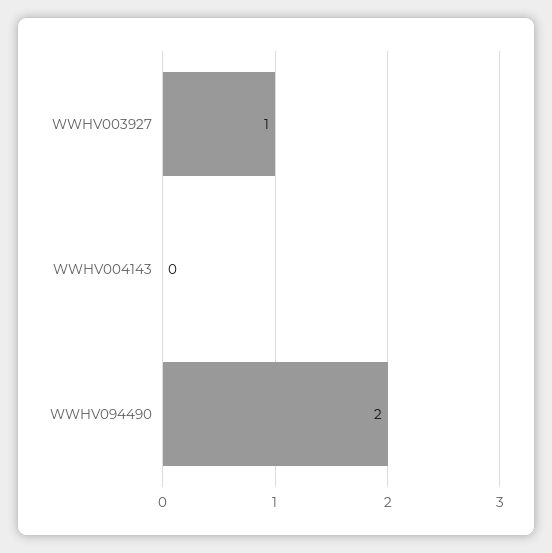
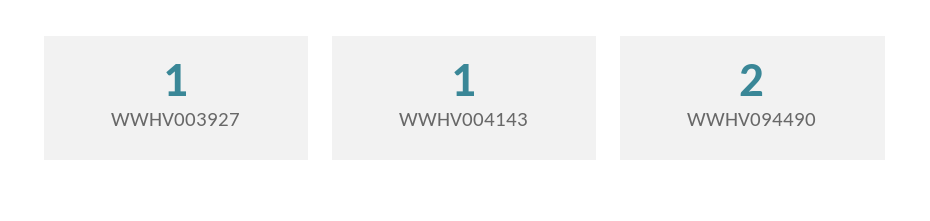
WWHV004143: 0 -> 1

